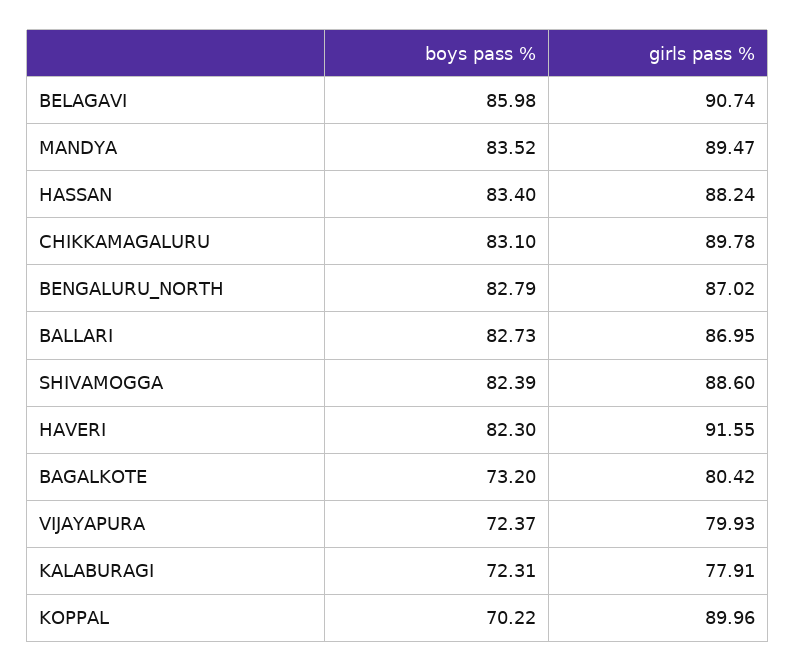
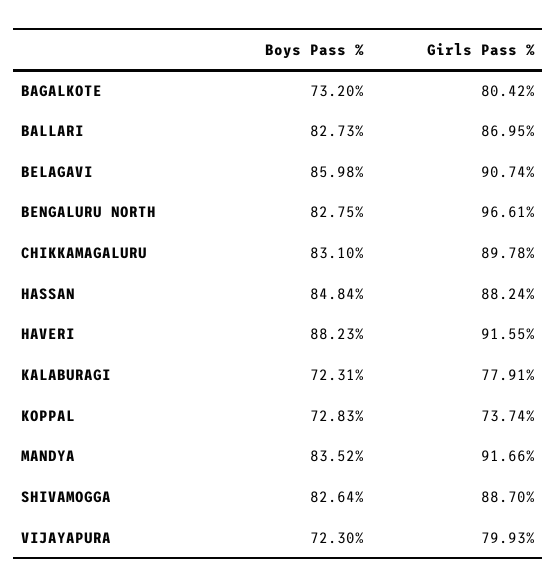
girls pass %, MANDYA: 89.47 -> 91.66
boys pass %, HASSAN: 83.4 -> 84.84
boys pass %, BENGALURU_NORTH: 82.79 -> 82.75
girls pass %, BENGALURU_NORTH: 87.02 -> 96.61
boys pass %, SHIVAMOGGA: 82.39 -> 82.64
girls pass %, SHIVAMOGGA: 88.6 -> 88.7
boys pass %, HAVERI: 82.3 -> 88.23
boys pass %, VIJAYAPURA: 72.37 -> 72.3
boys pass %, KOPPAL: 70.22 -> 72.83
girls pass %, KOPPAL: 89.96 -> 73.74

